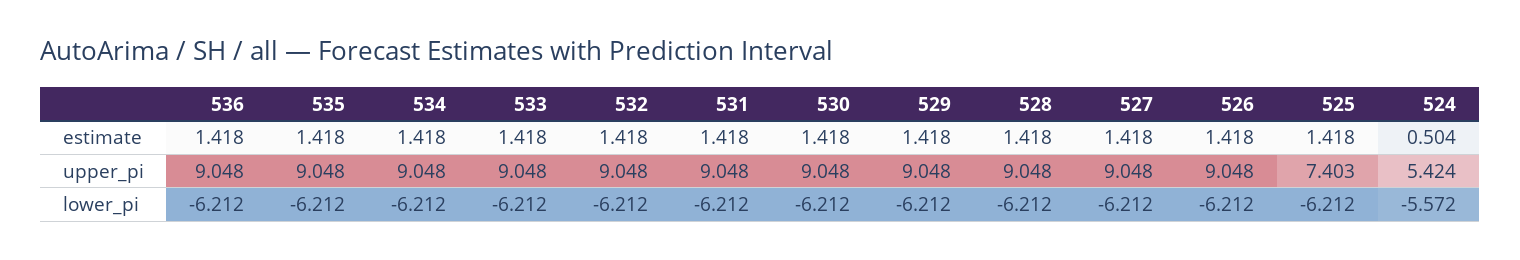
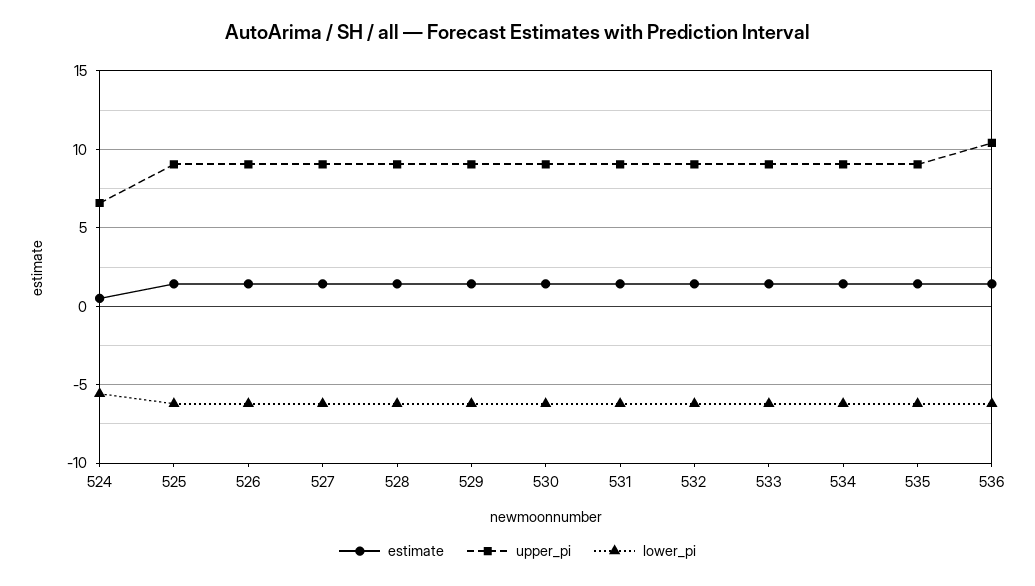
upper_pi, 536: 9.048 -> 10.5
upper_pi, 525: 7.403 -> 9
upper_pi, 524: 5.424 -> 6.5

